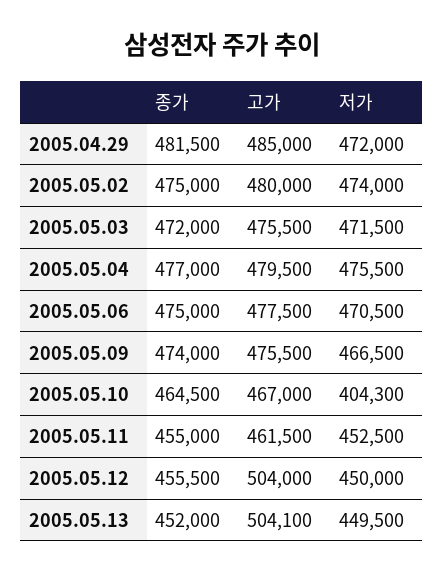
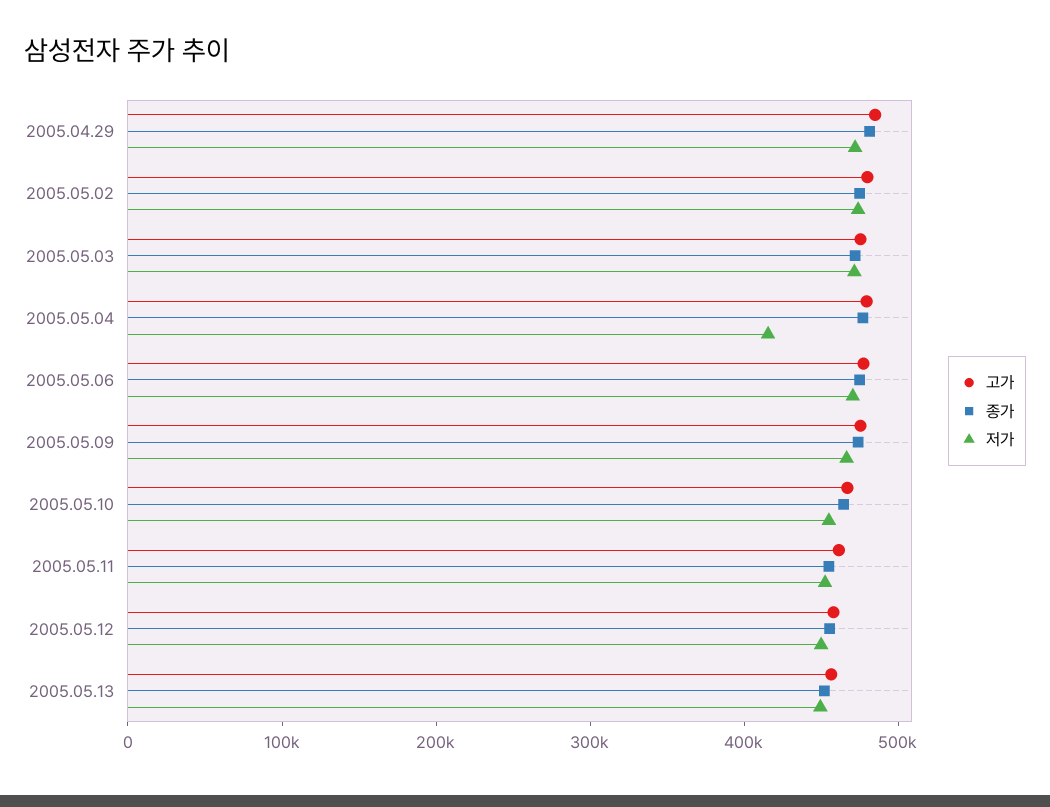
저가, 2005.05.04: 475500 -> 420000
저가, 2005.05.10: 404300 -> 460000
고가, 2005.05.12: 504000 -> 460000
고가, 2005.05.13: 504100 -> 460000

